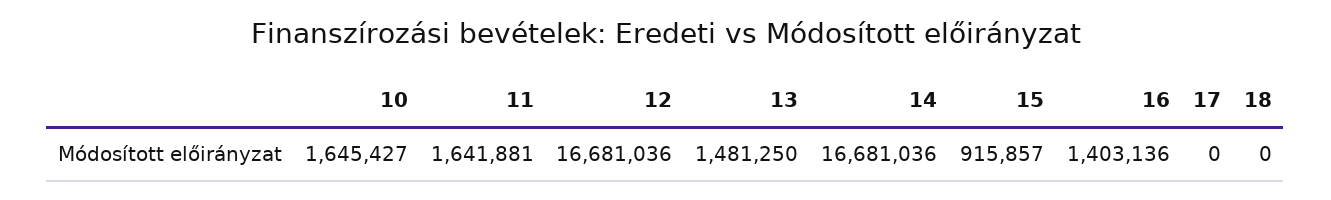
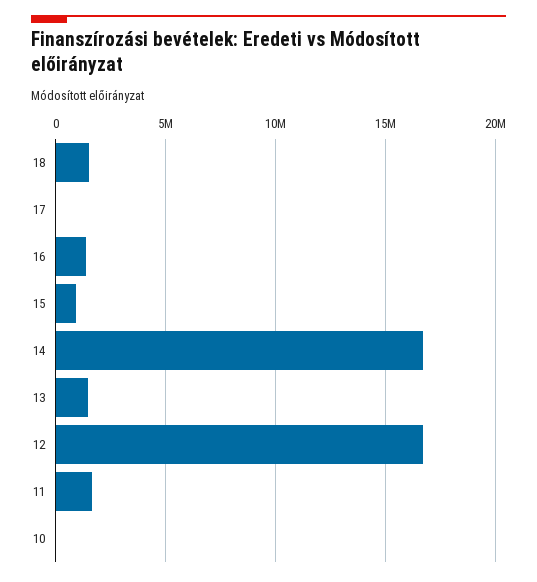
10: 1645427 -> 0
18: 0 -> 1500000

